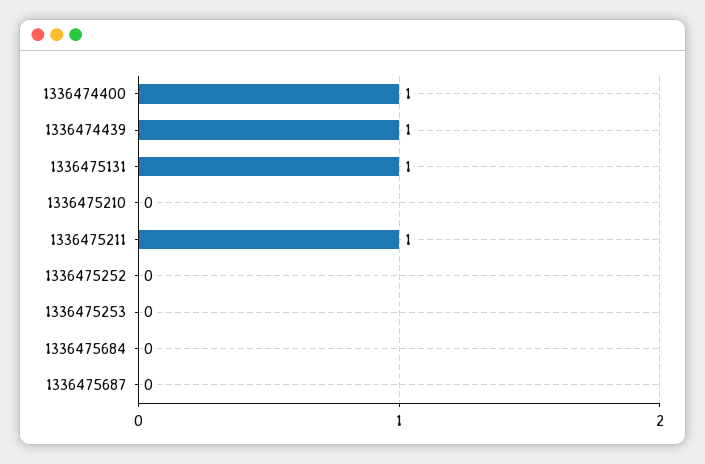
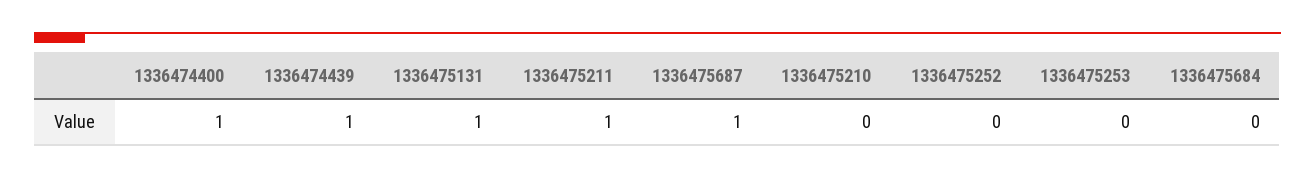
1336475687: 0 -> 1

